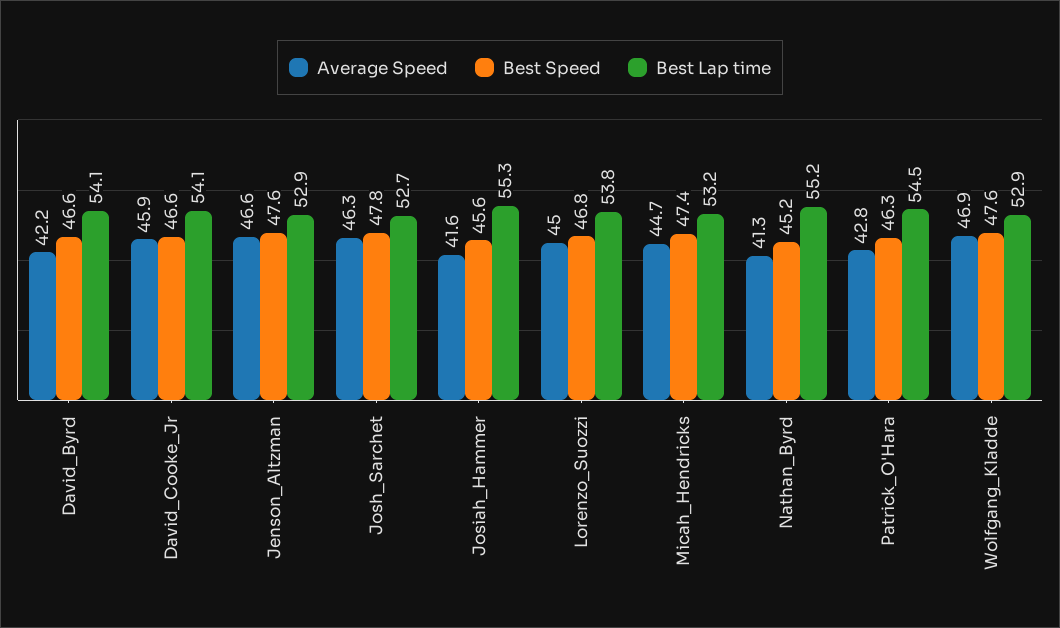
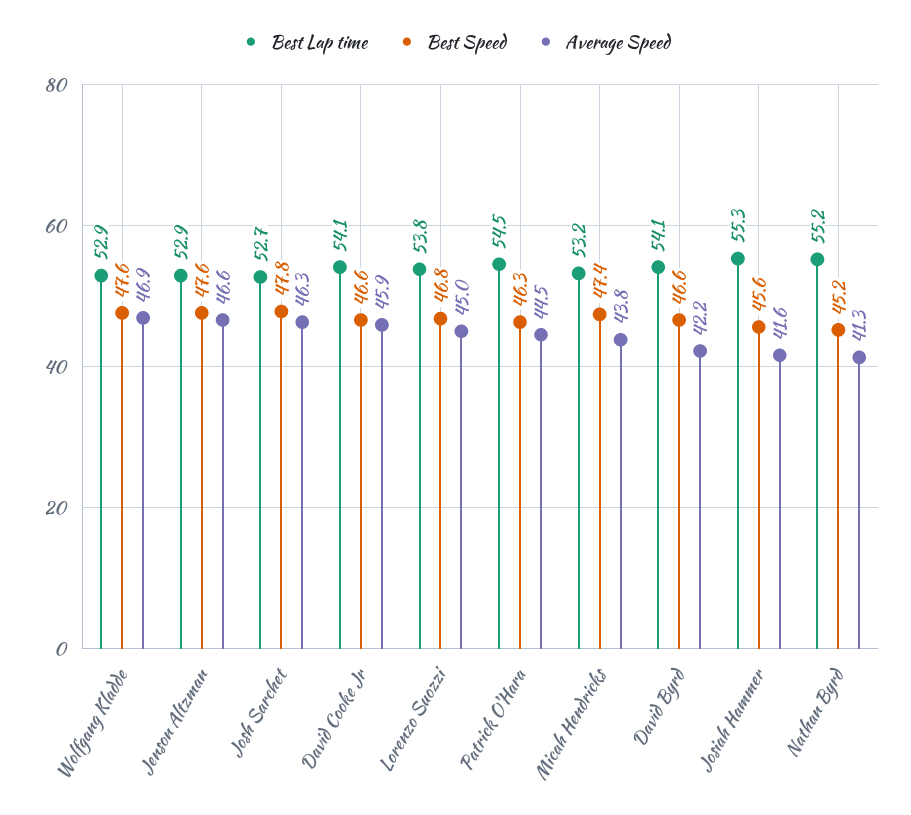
Average Speed, Micah_Hendricks: 44.7 -> 43.8
Average Speed, Patrick_O'Hara: 42.8 -> 44.5

